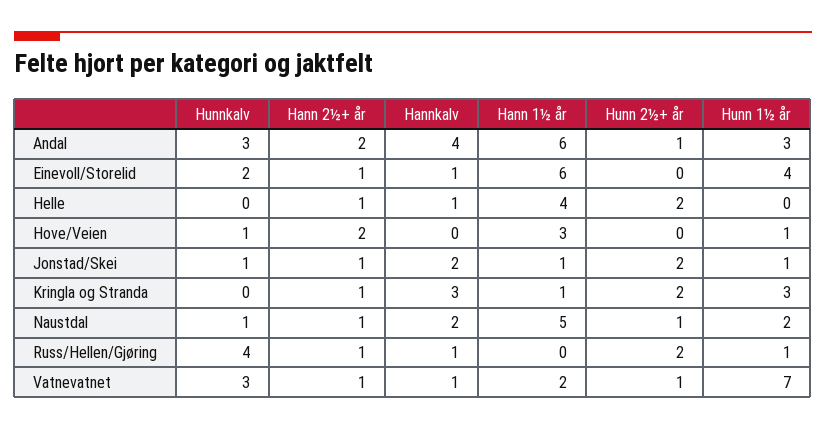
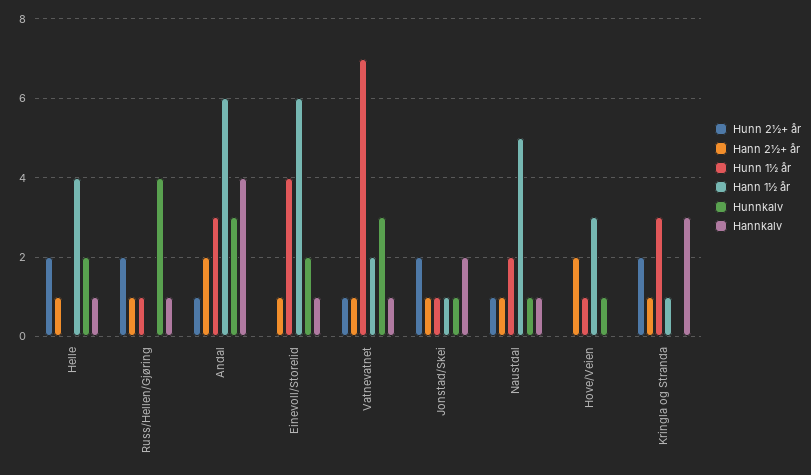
Hunnkalv, Helle: 0 -> 2
Hannkalv, Naustdal: 2 -> 1

